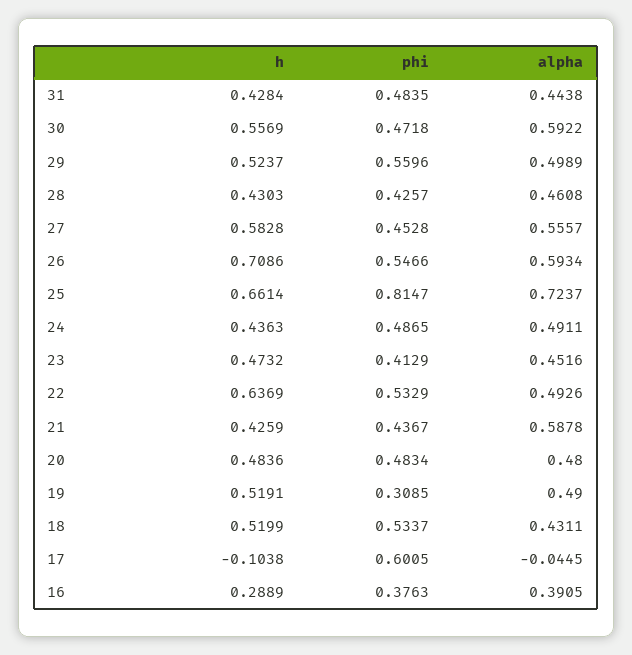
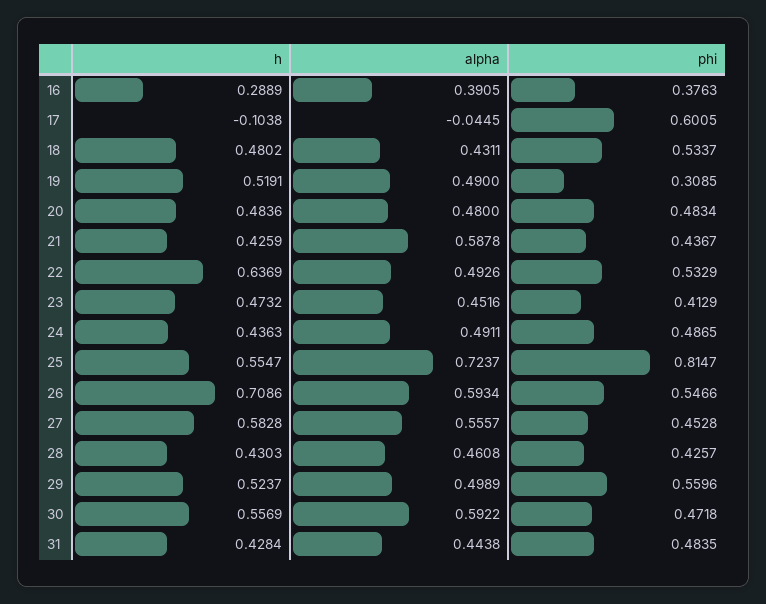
h, 25: 0.6614 -> 0.5547
h, 18: 0.5199 -> 0.4802

